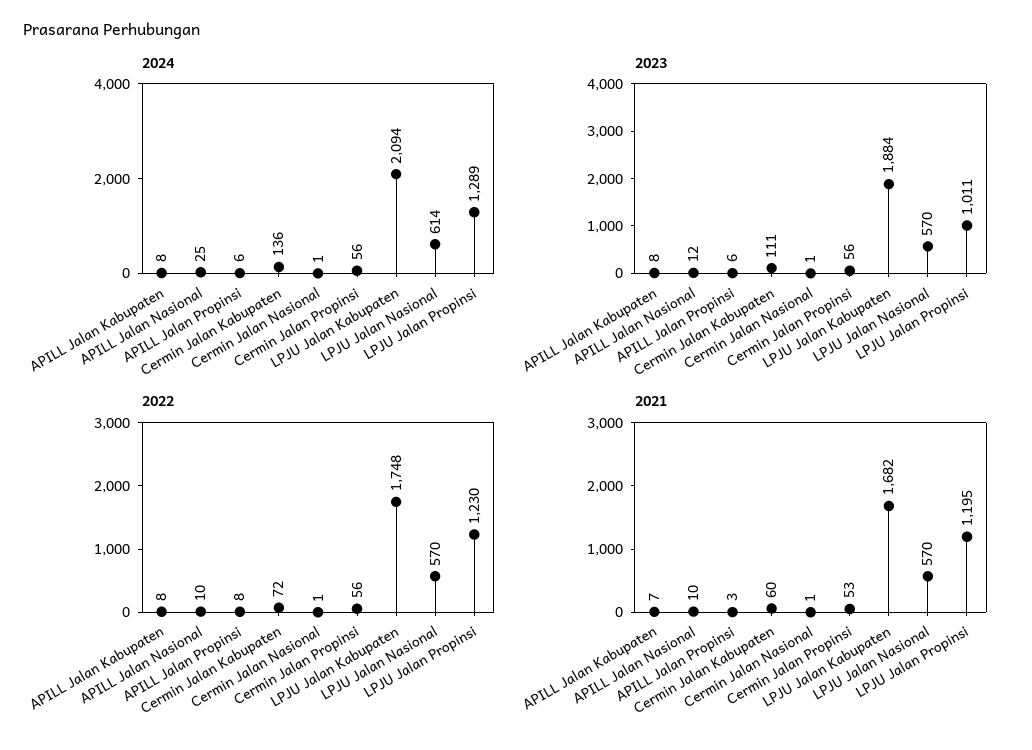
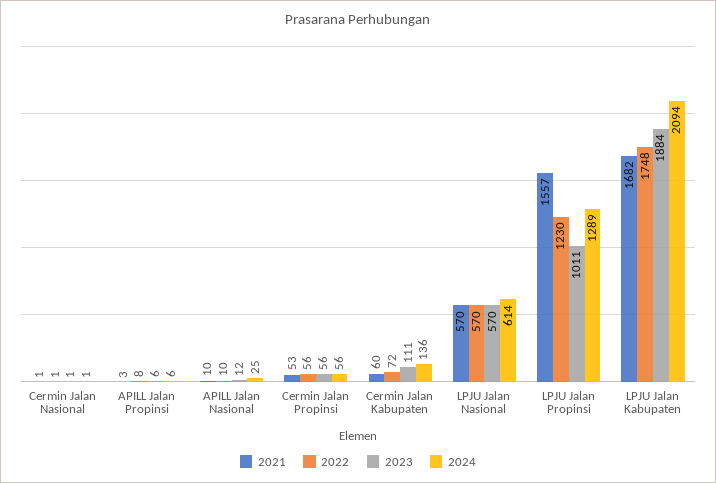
2024, APILL Jalan Kabupaten: 8 -> none
2023, APILL Jalan Kabupaten: 8 -> none
2022, APILL Jalan Kabupaten: 8 -> none
2021, APILL Jalan Kabupaten: 7 -> none
2021, LPJU Jalan Propinsi: 1195 -> 1557

